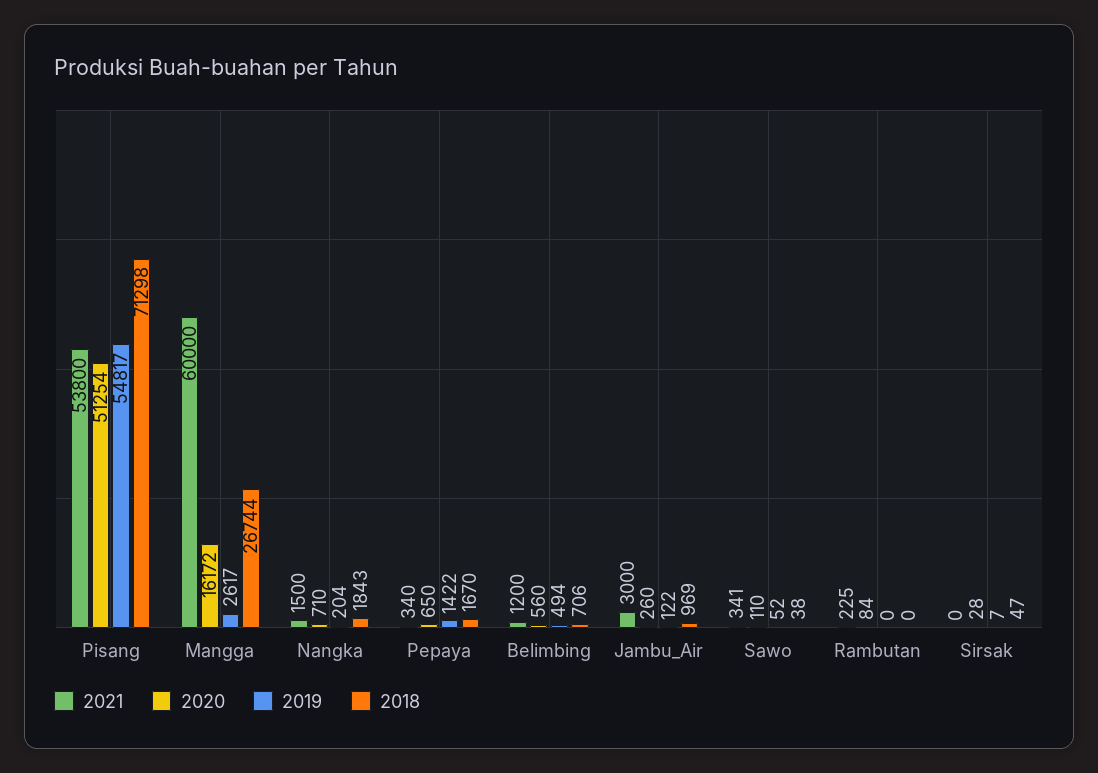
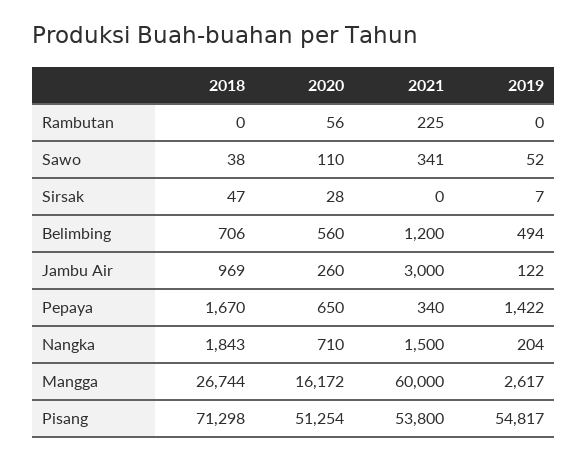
2020, Rambutan: 84 -> 56

